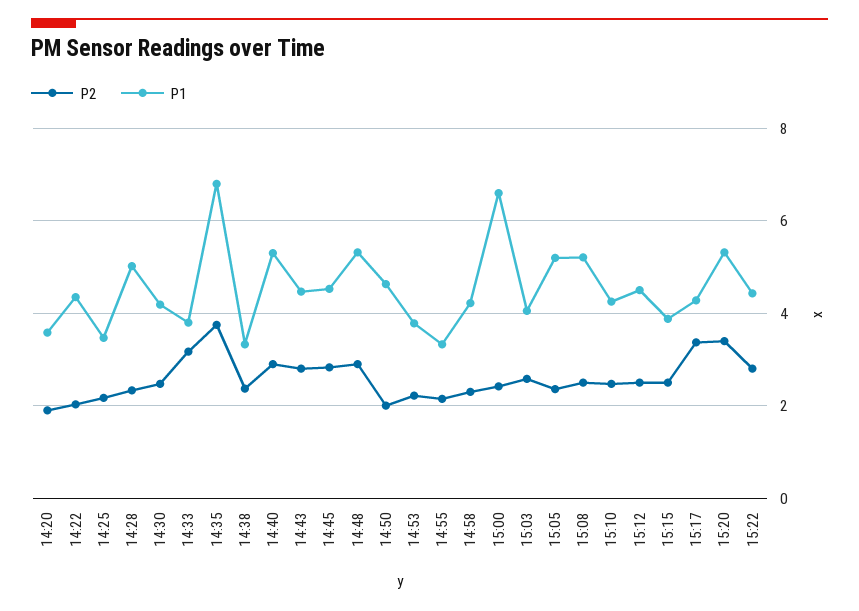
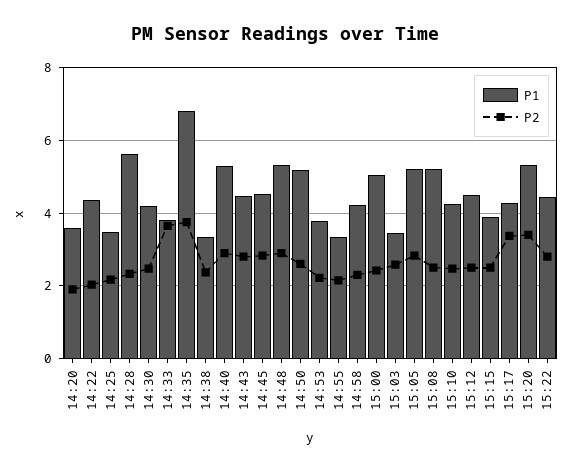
P1, 14:28: 5 -> 5.6
P2, 14:33: 3.2 -> 3.6
P2, 14:50: 2 -> 2.6
P1, 14:50: 4.6 -> 5.2
P1, 15:00: 6.6 -> 5
P1, 15:03: 4 -> 3.4
P2, 15:05: 2.4 -> 2.8

